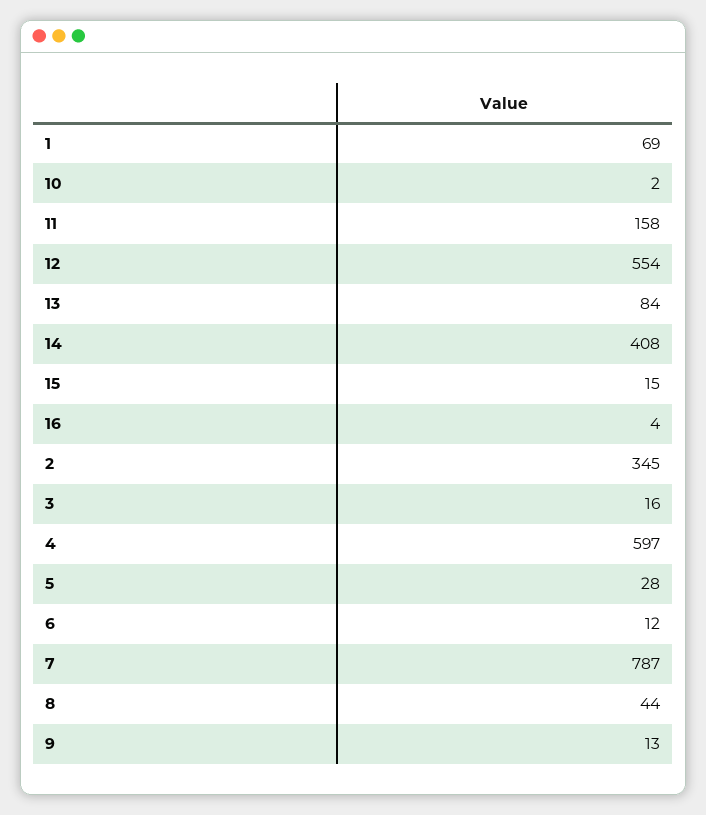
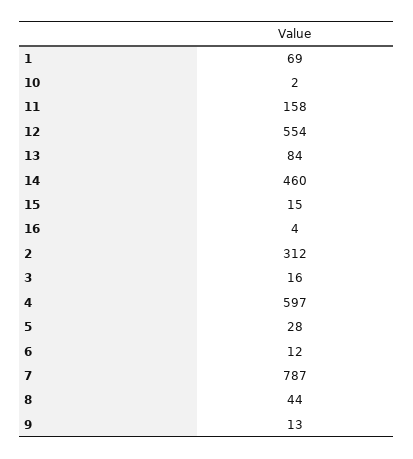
14: 408 -> 460
2: 345 -> 312

